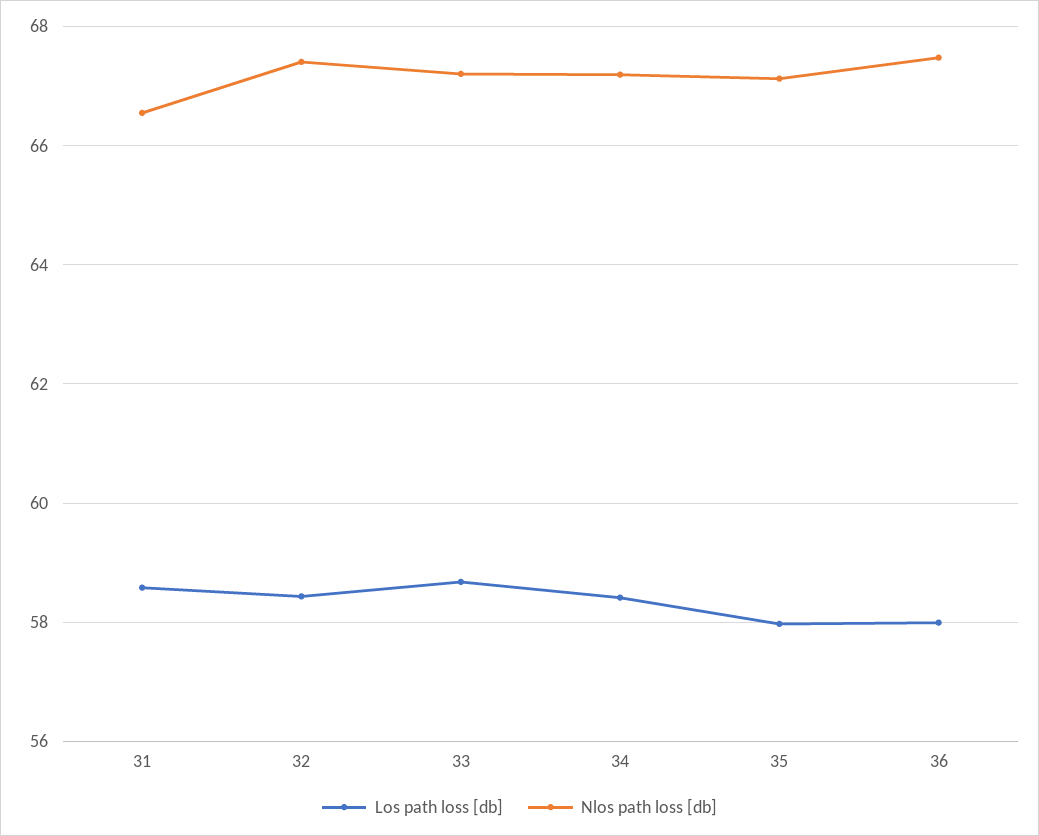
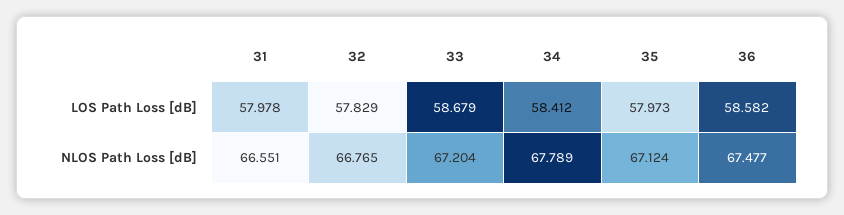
Los path loss [db], 31: 58.6 -> 57.978
Los path loss [db], 32: 58.4 -> 57.829
Nlos path loss [db], 32: 67.4 -> 66.765
Nlos path loss [db], 34: 67.2 -> 67.789
Los path loss [db], 36: 58 -> 58.582

